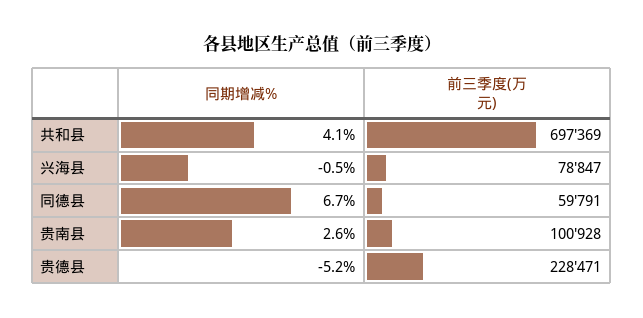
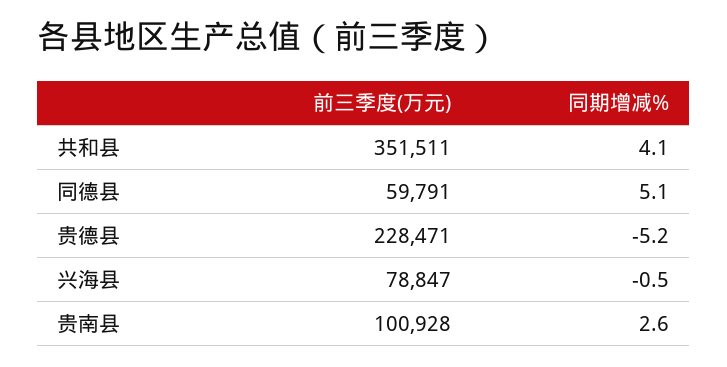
前三季度(万元), 共和县: 697369 -> 351511
同期增减%, 同德县: 6.7 -> 5.1

